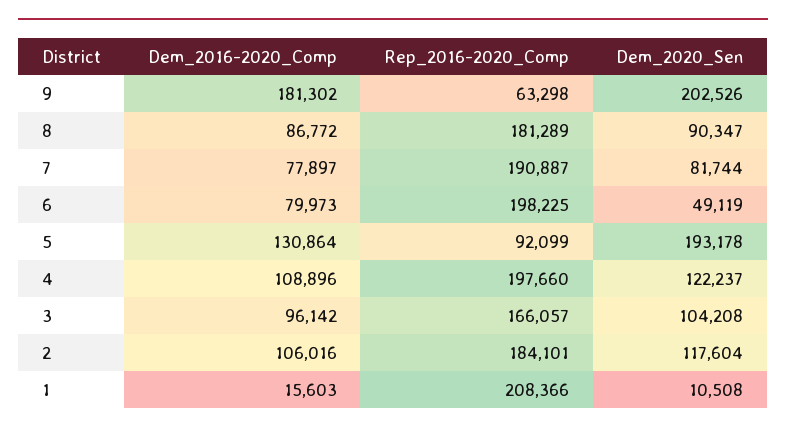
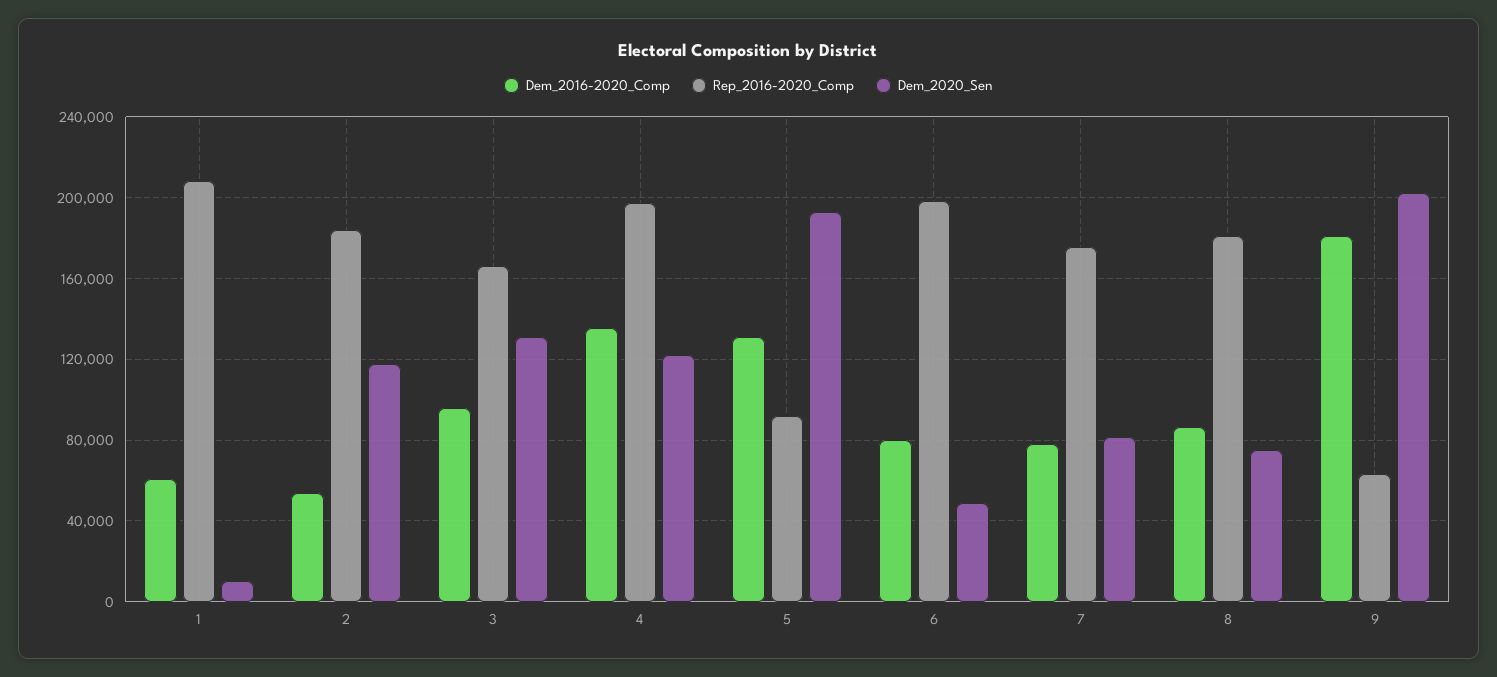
Dem_2020_Sen, 8: 90347 -> 75000
Rep_2016-2020_Comp, 7: 190887 -> 175000
Dem_2016-2020_Comp, 4: 108896 -> 135000
Dem_2020_Sen, 3: 104208 -> 130000
Dem_2016-2020_Comp, 2: 106016 -> 55000
Dem_2016-2020_Comp, 1: 15603 -> 60000

